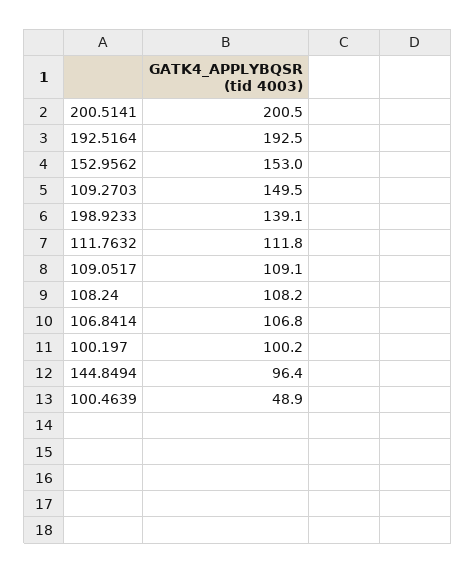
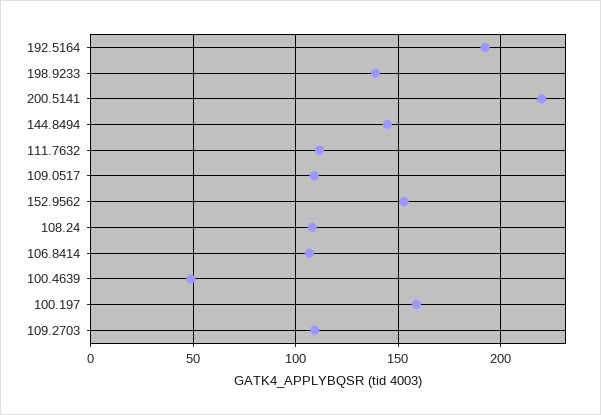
200.5141: 200.5 -> 220
109.2703: 149.5 -> 110
100.197: 100.2 -> 160
144.8494: 96.4 -> 145

